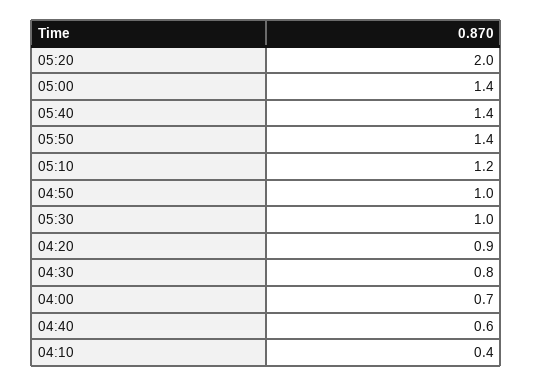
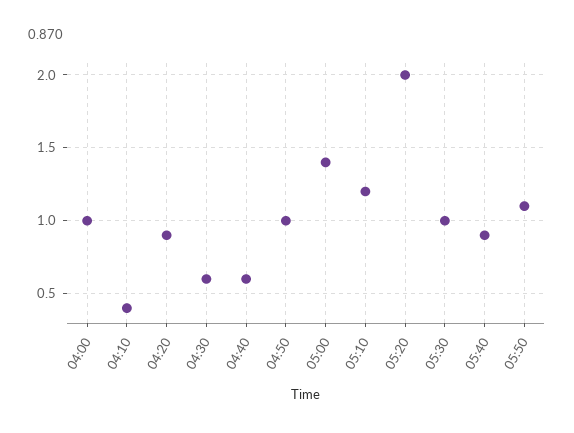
05:40: 1.4 -> 0.9
05:50: 1.4 -> 1.1
04:30: 0.8 -> 0.6
04:00: 0.7 -> 1

